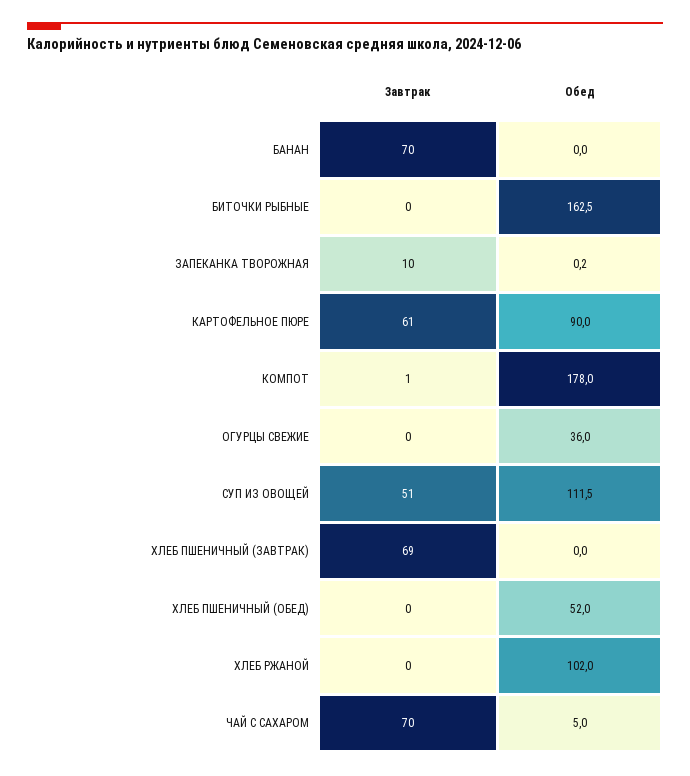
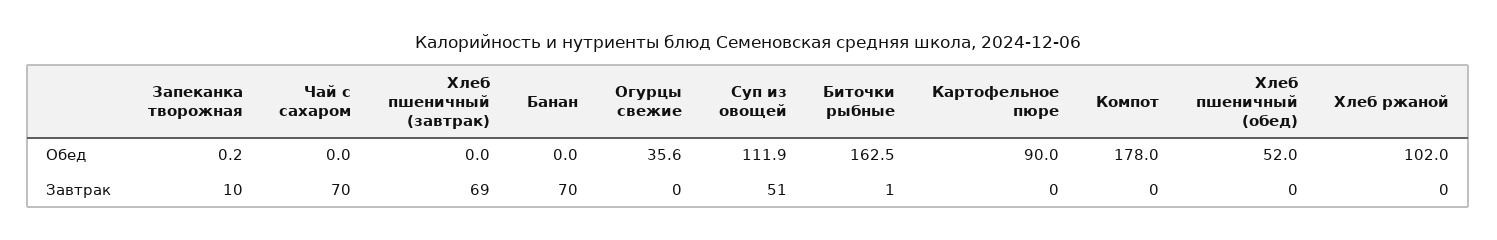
Завтрак, БИТОЧКИ РЫБНЫЕ: 0 -> 1
Завтрак, КАРТОФЕЛЬНОЕ ПЮРЕ: 61 -> 0
Завтрак, КОМПОТ: 1 -> 0
Обед, ОГУРЦЫ СВЕЖИЕ: 36 -> 35.6
Обед, СУП ИЗ ОВОЩЕЙ: 111.5 -> 111.9
Обед, ЧАЙ С САХАРОМ: 5 -> 0

